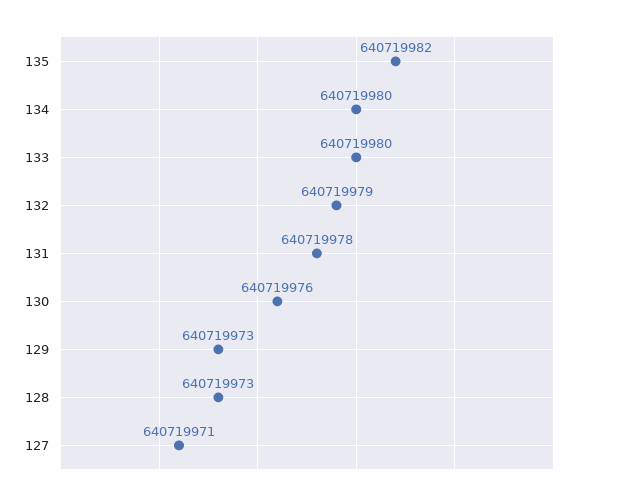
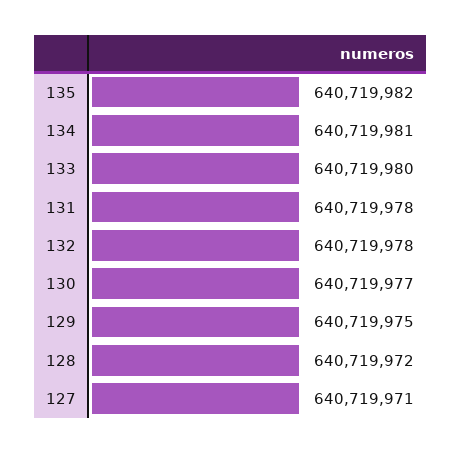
134: 640719980 -> 640719981
132: 640719979 -> 640719978
130: 640719976 -> 640719977
129: 640719973 -> 640719975
128: 640719973 -> 640719972

